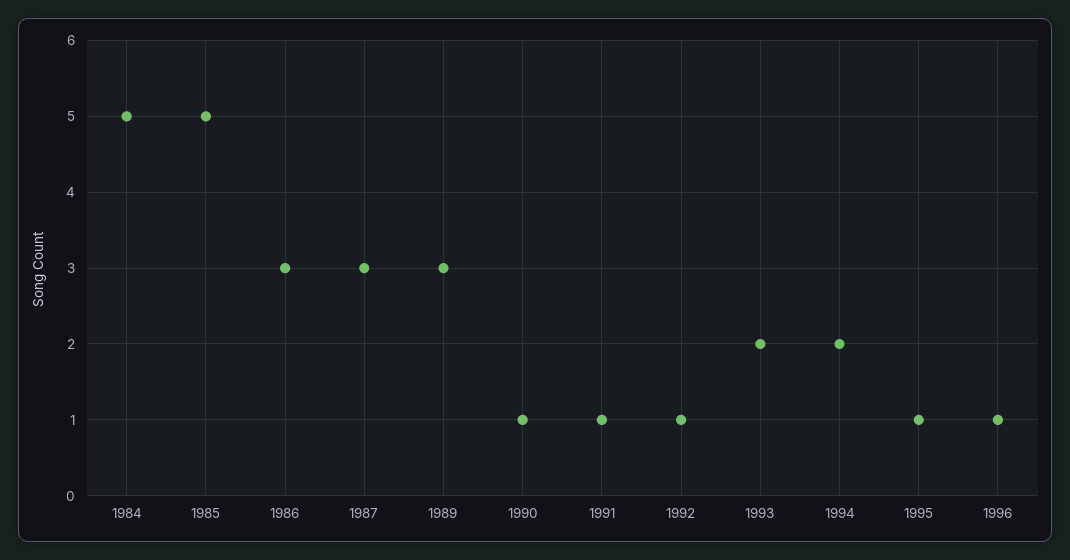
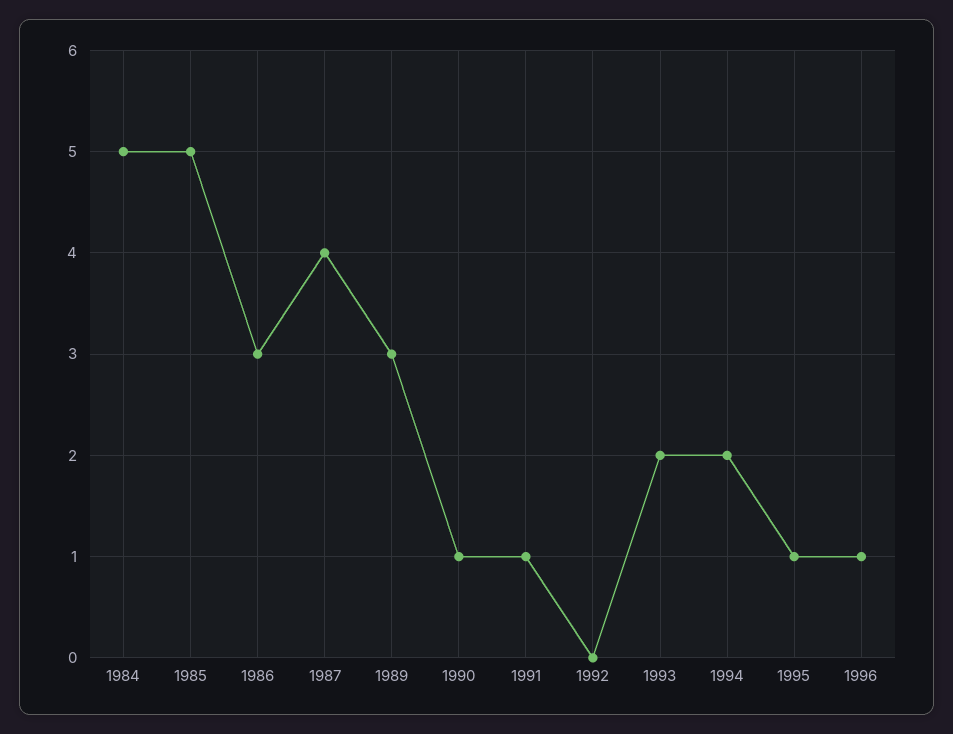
1987: 3 -> 4
1992: 1 -> 0

